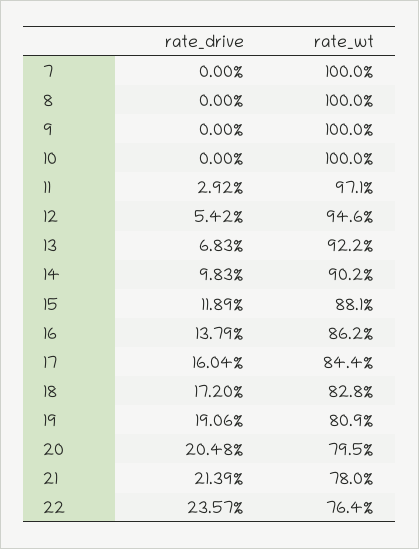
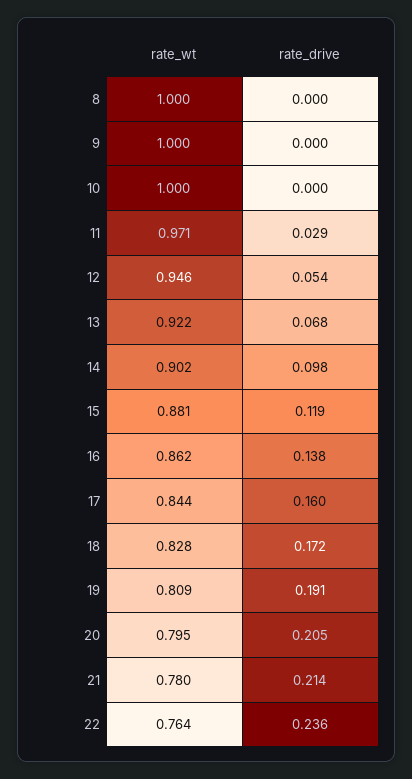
rate_drive, 7: 0 -> none
rate_wt, 7: 1 -> none

